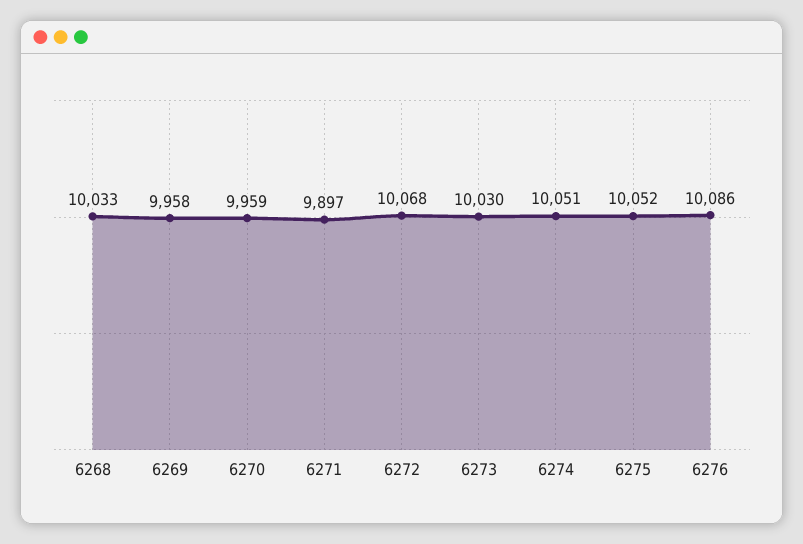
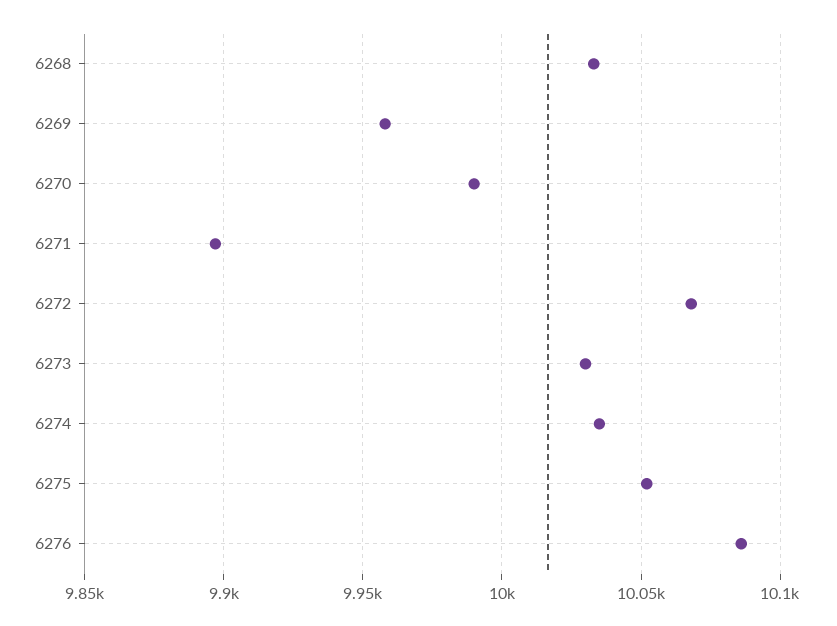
6270: 9959 -> 9990
6274: 10051 -> 10035

